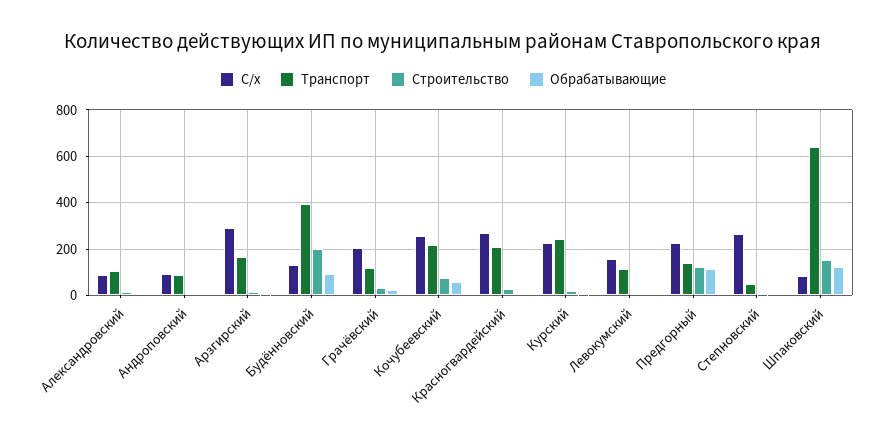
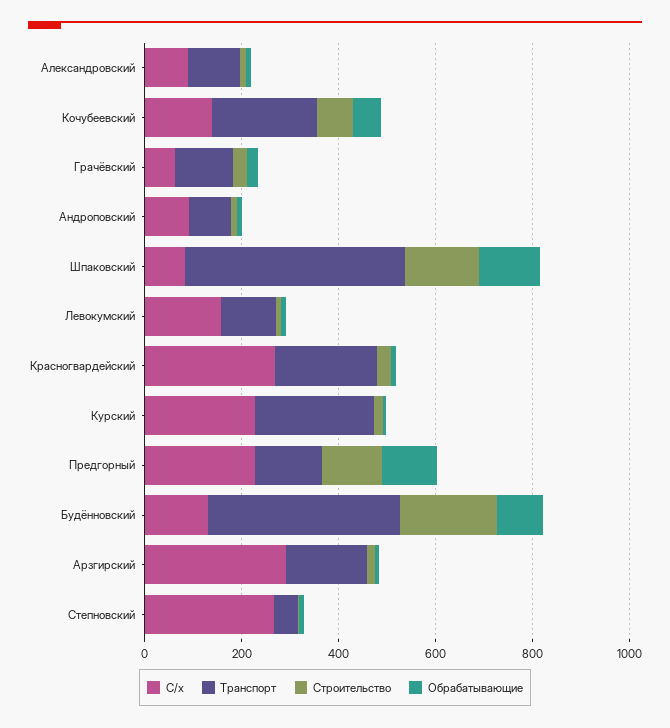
С/х, Грачёвский: 200 -> 50
С/х, Кочубеевский: 250 -> 150
Транспорт, Шпаковский: 650 -> 450

